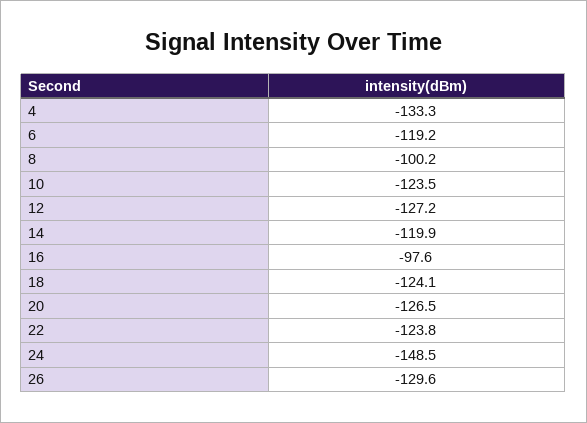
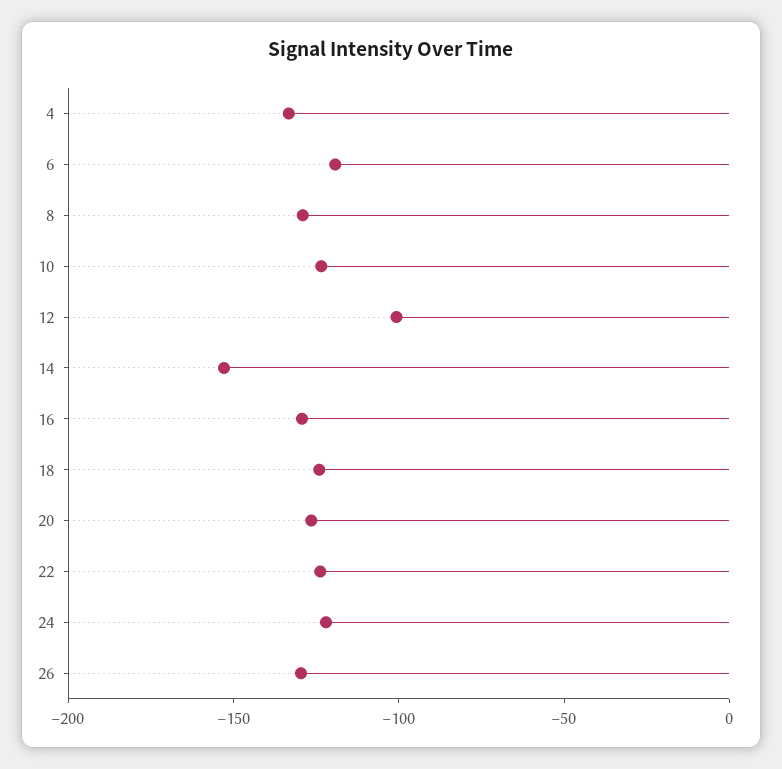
8: -100.2 -> -130
12: -127.2 -> -100
14: -119.9 -> -150
16: -97.6 -> -130
24: -148.5 -> -120

